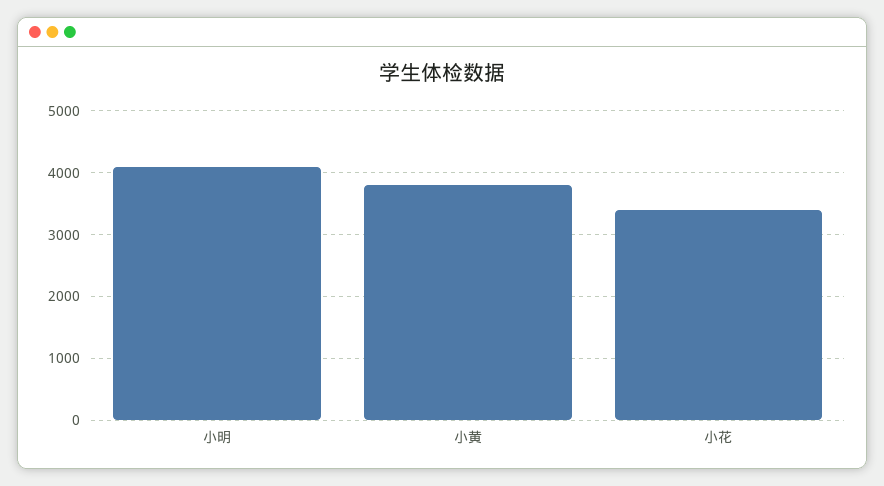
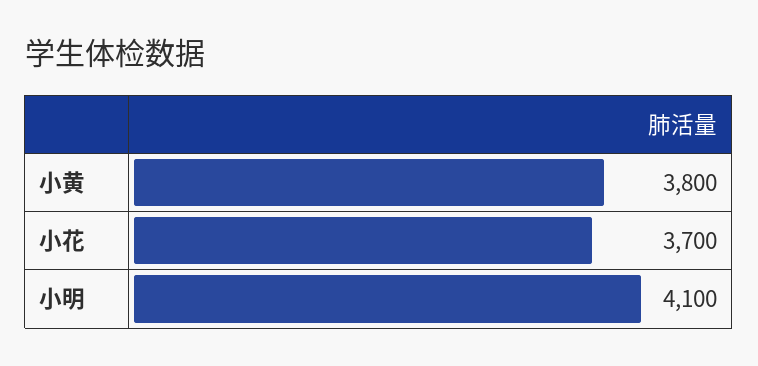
小花: 3400 -> 3700

